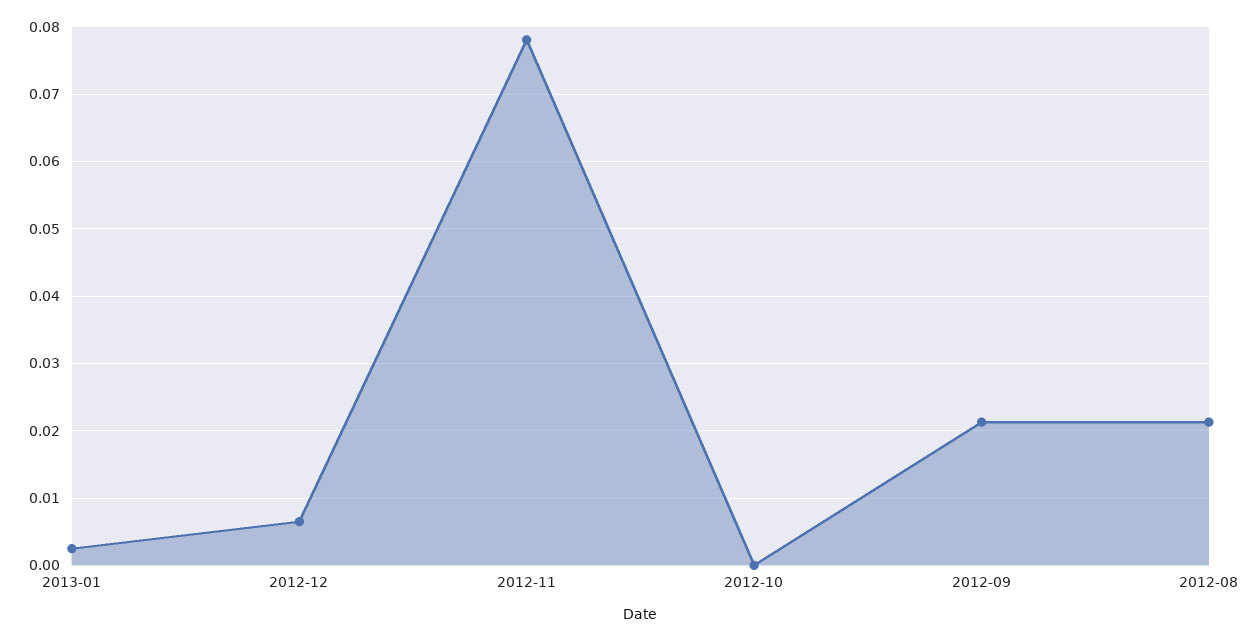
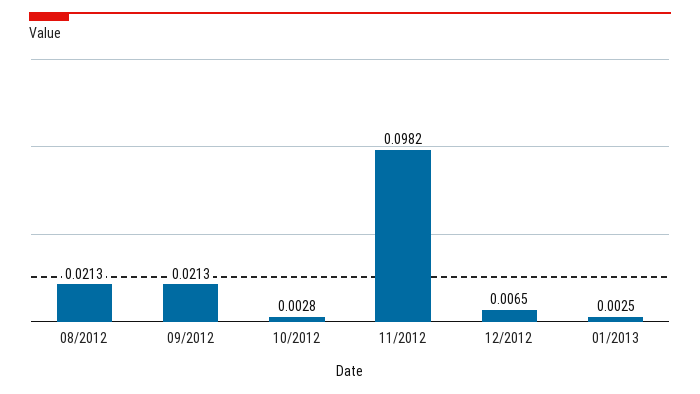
2012-11: 0.078 -> 0.0982
2012-10: 0 -> 0.0028

